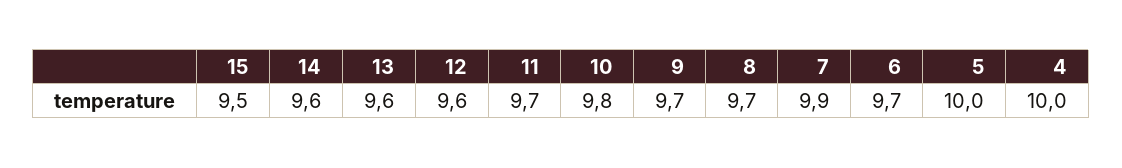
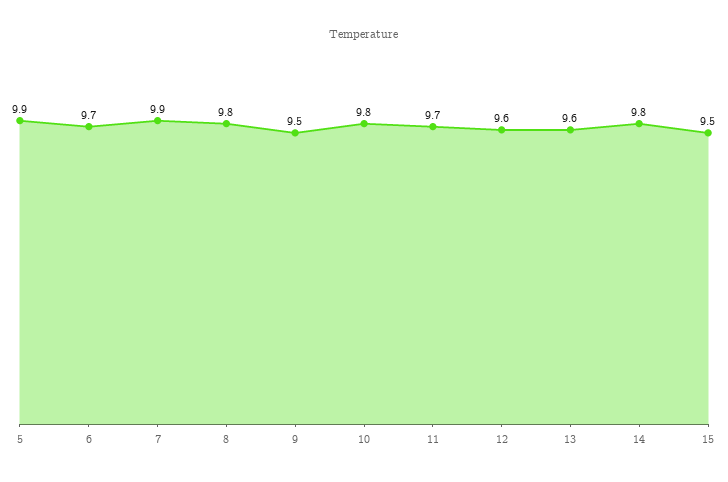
14: 9.6 -> 9.8
9: 9.7 -> 9.5
8: 9.7 -> 9.8
5: 10 -> 9.9
4: 10 -> none

